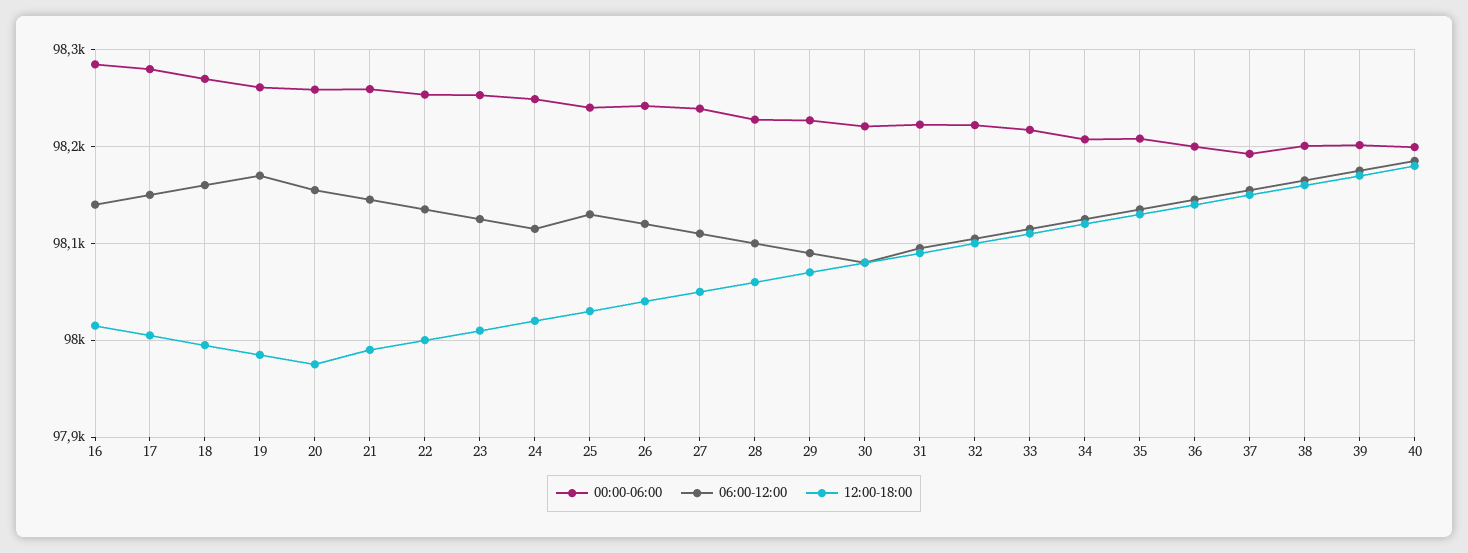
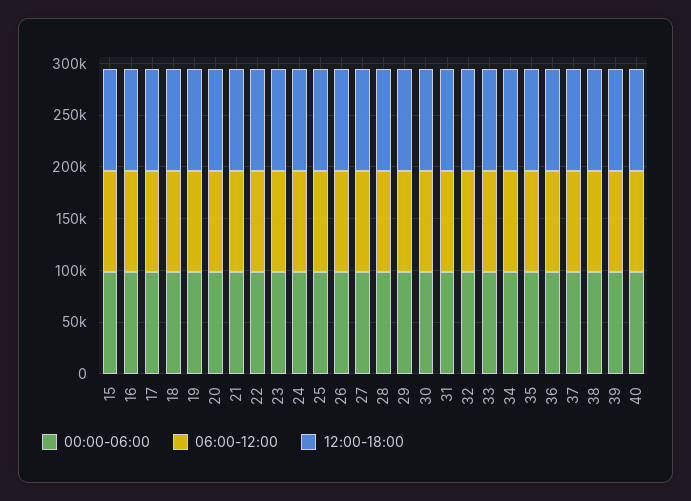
00:00-06:00, 15: none -> 100000
06:00-12:00, 15: none -> 100000
12:00-18:00, 15: none -> 100000

